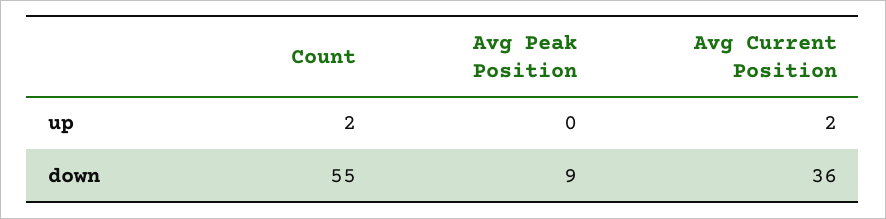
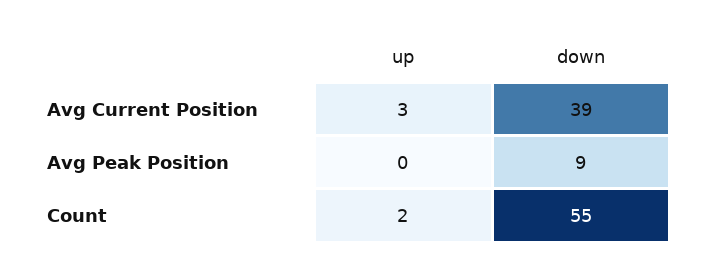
Avg Current Position, up: 2 -> 3
Avg Current Position, down: 36 -> 39

